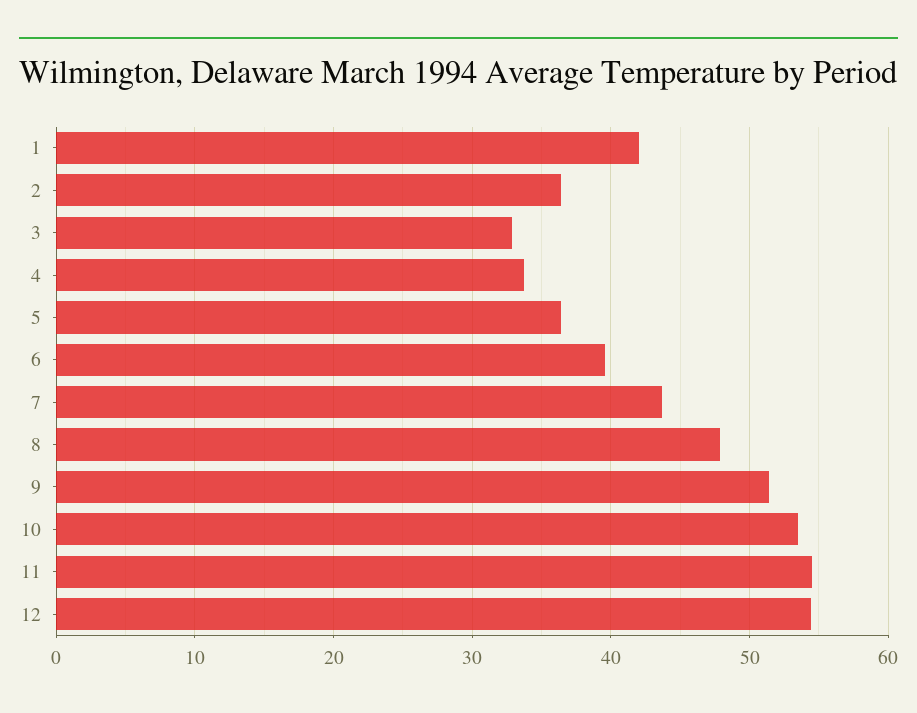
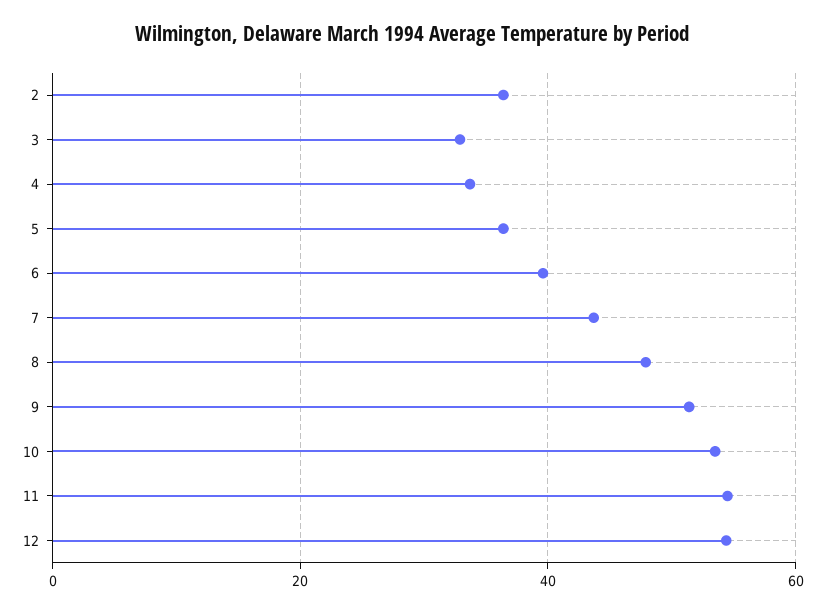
1: 42 -> none

